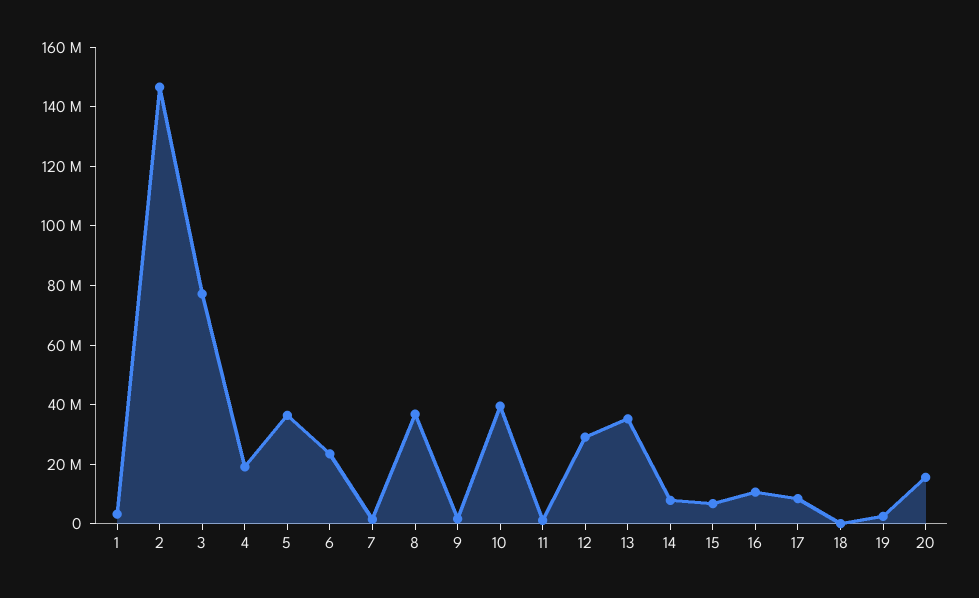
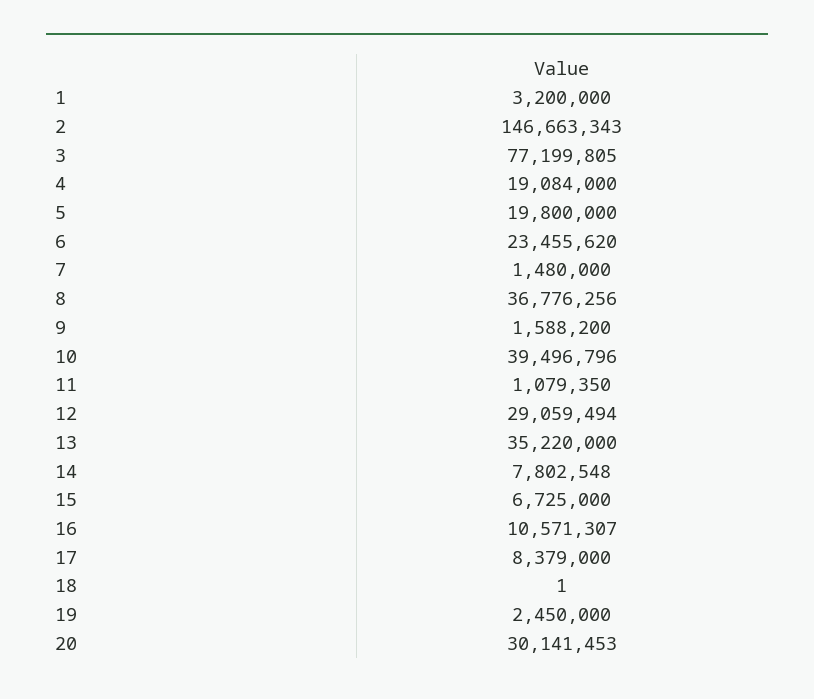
5: 35000000 -> 19800000
20: 15000000 -> 30141453

